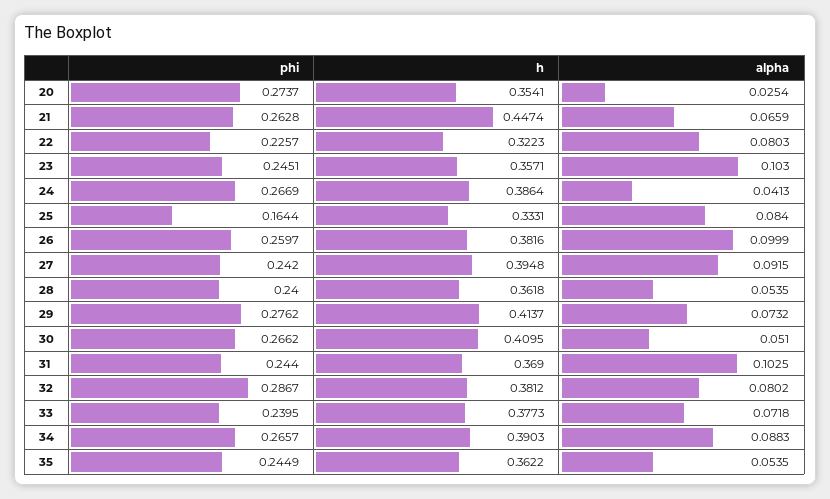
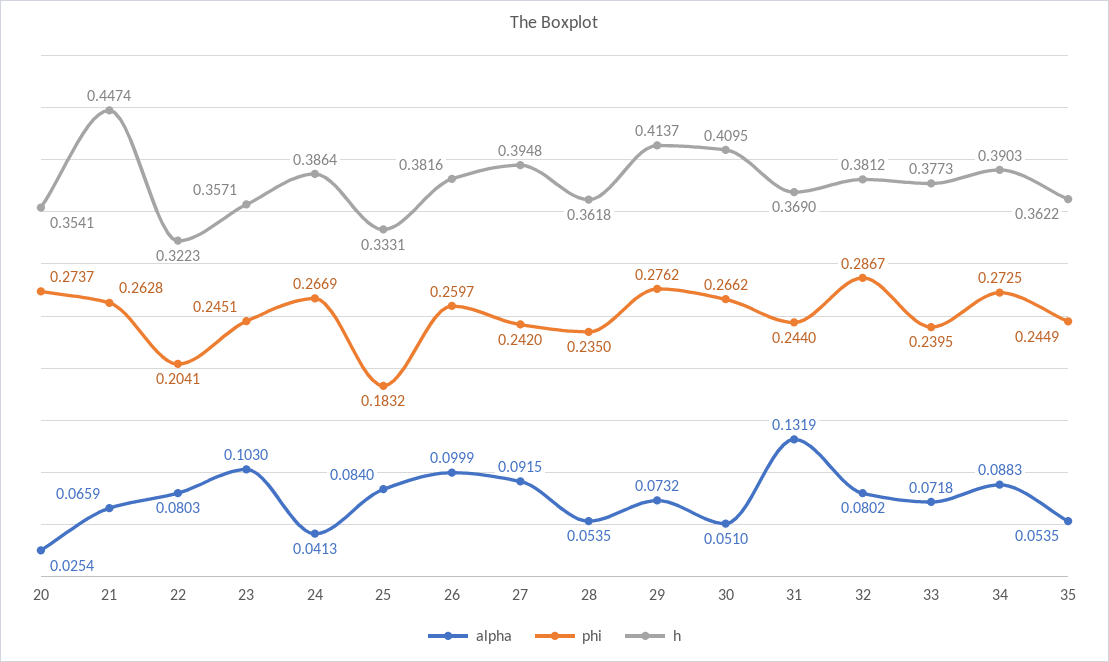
phi, 22: 0.2257 -> 0.2041
phi, 25: 0.1644 -> 0.1832
phi, 28: 0.24 -> 0.235
alpha, 31: 0.1025 -> 0.1319
phi, 34: 0.2657 -> 0.2725

